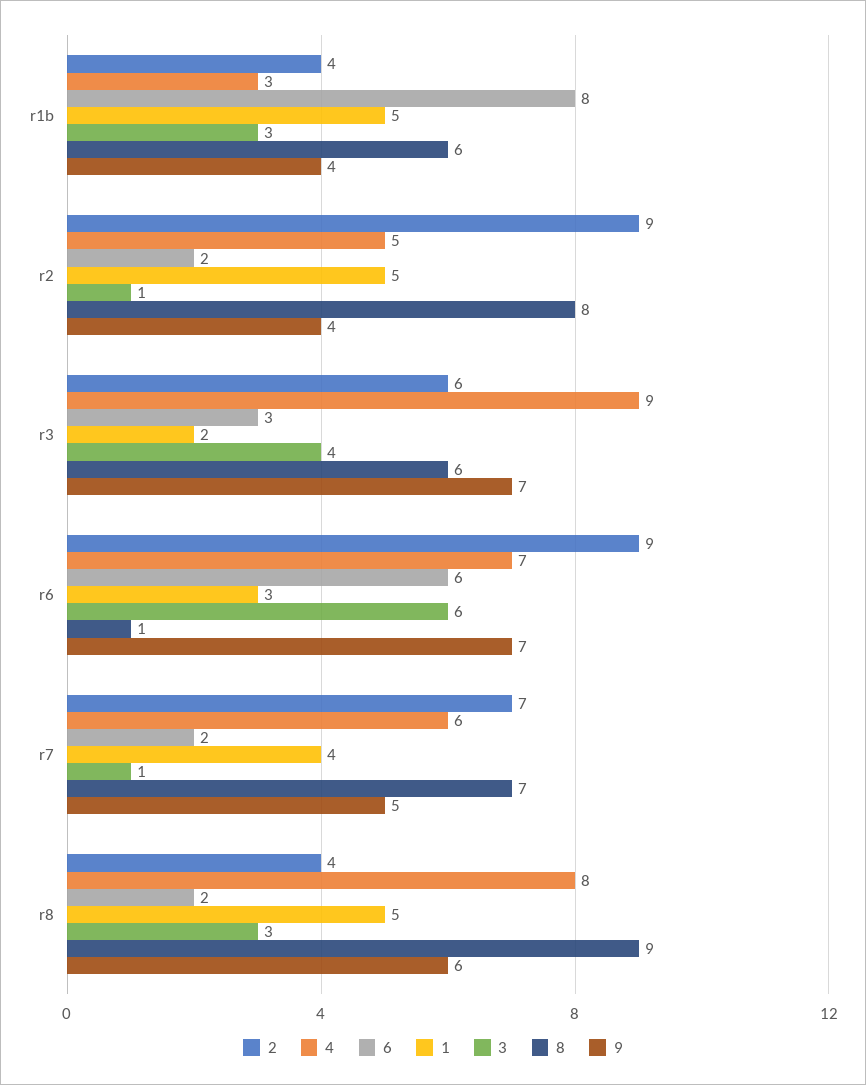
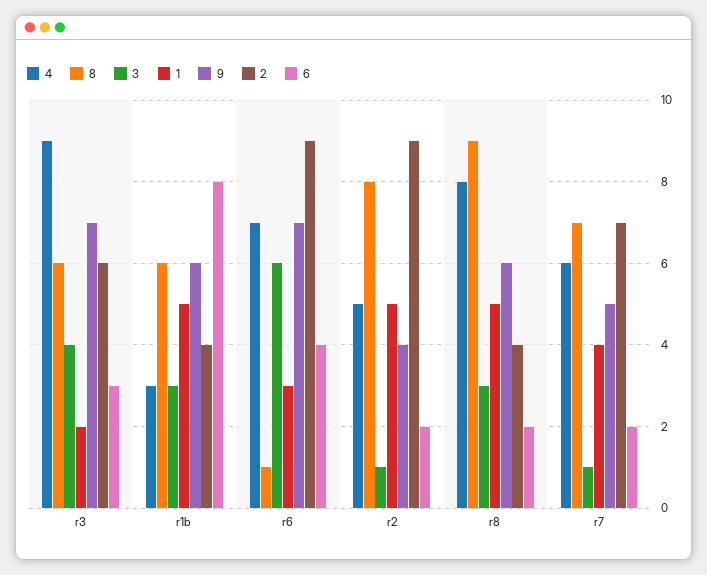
9, r1b: 4 -> 6
6, r6: 6 -> 4

